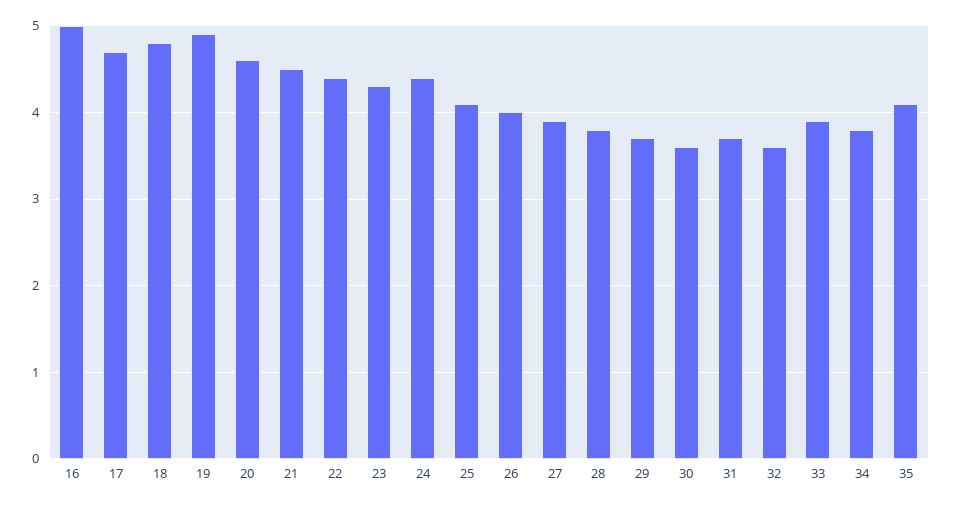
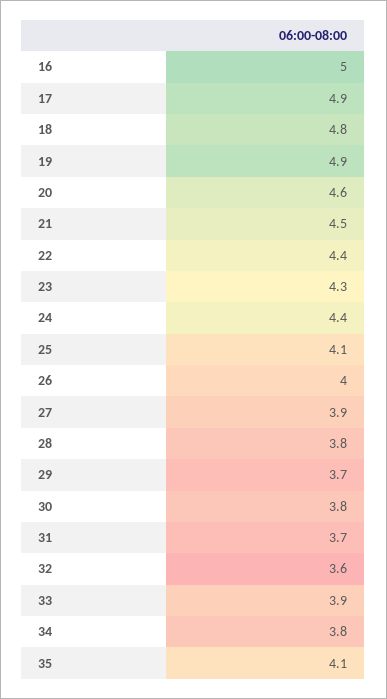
17: 4.7 -> 4.9
30: 3.6 -> 3.8

